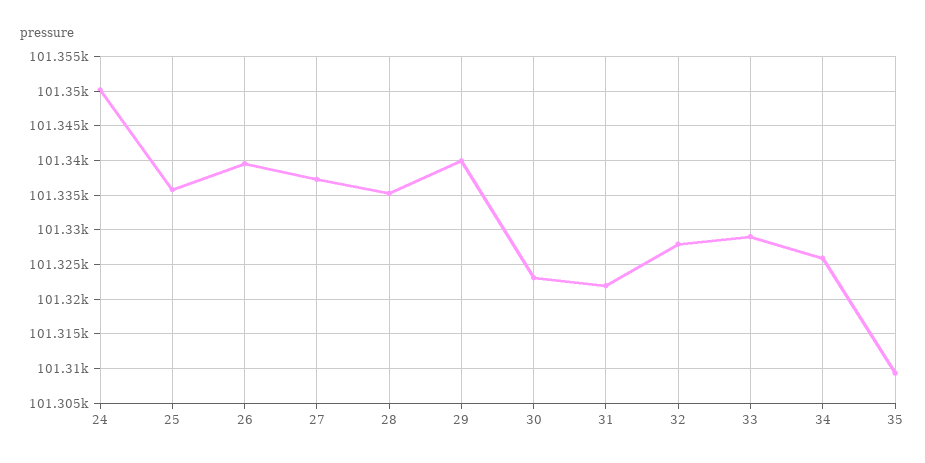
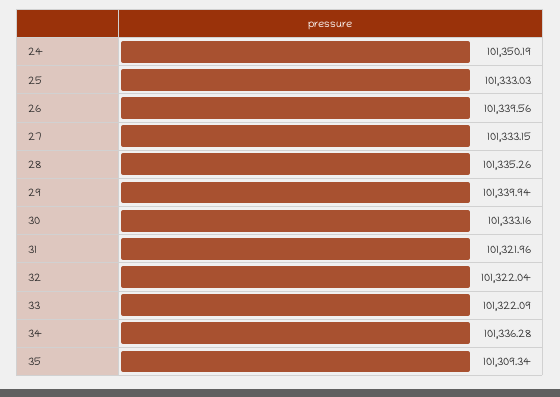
25: 101336 -> 101333.03
27: 101337 -> 101333.15
30: 101323 -> 101333.16
32: 101328 -> 101322.04
33: 101329 -> 101322.09
34: 101326 -> 101336.28

